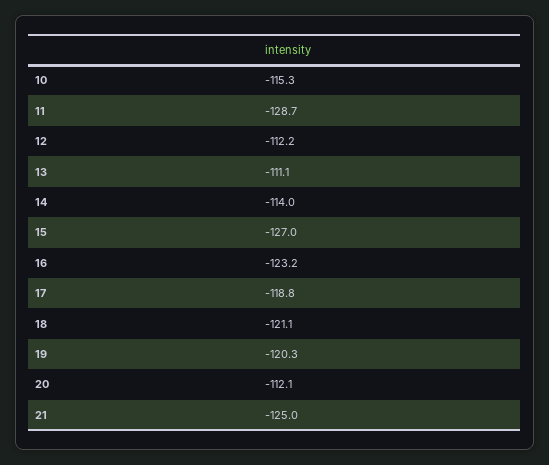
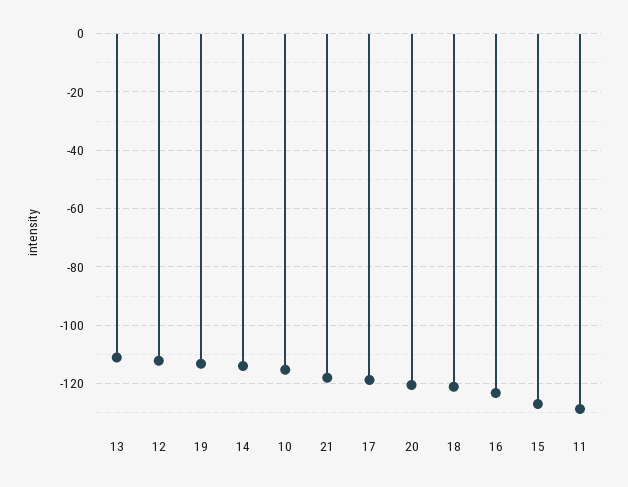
19: -120.3 -> -112.5
20: -112.1 -> -120
21: -125 -> -117.5

